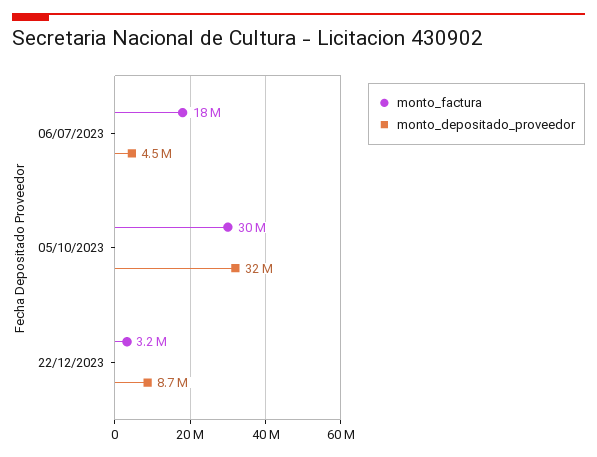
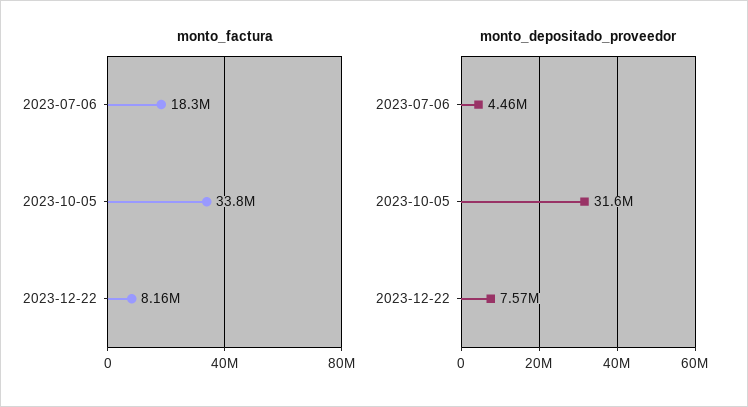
monto_factura, 05/10/2023: 30000000 -> 33800000
monto_factura, 22/12/2023: 3200000 -> 8160000
monto_depositado_proveedor, 22/12/2023: 8700000 -> 7570000

